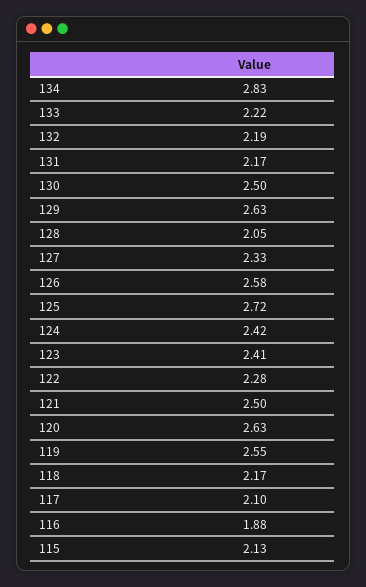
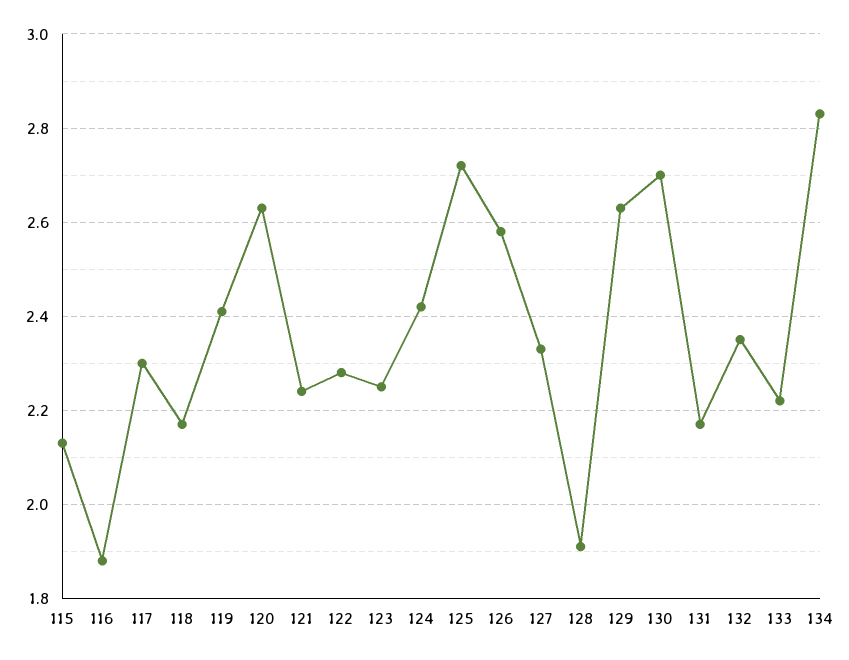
132: 2.19 -> 2.35
130: 2.5 -> 2.7
128: 2.05 -> 1.9
123: 2.41 -> 2.25
121: 2.5 -> 2.25
119: 2.55 -> 2.4
117: 2.1 -> 2.3

